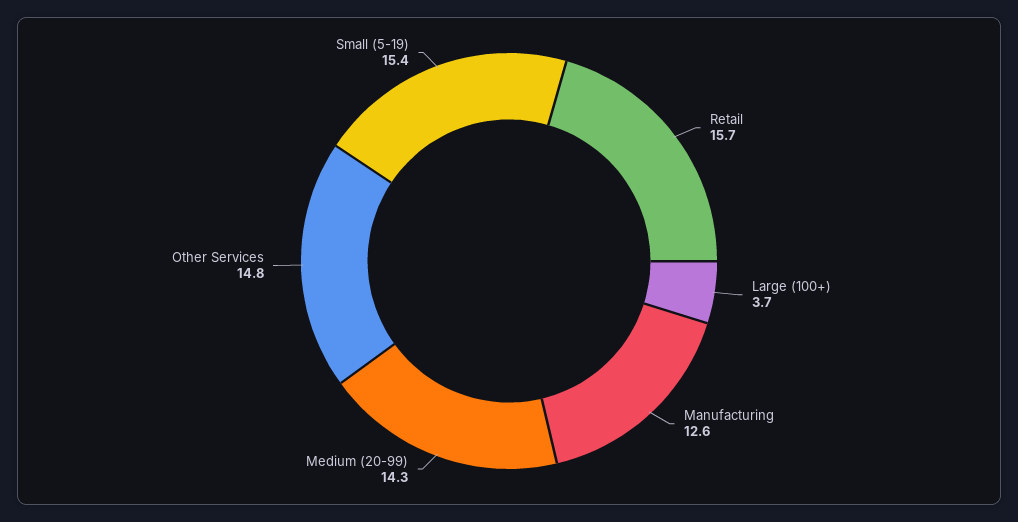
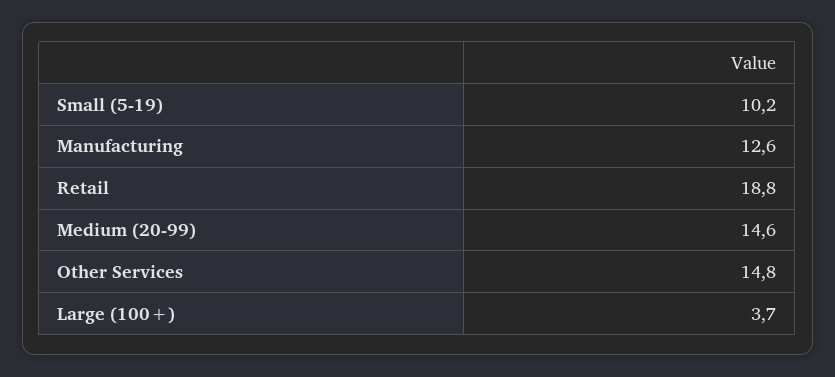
Retail: 15.7 -> 18.8
Medium (20-99): 14.3 -> 14.6
Small (5-19): 15.4 -> 10.2

